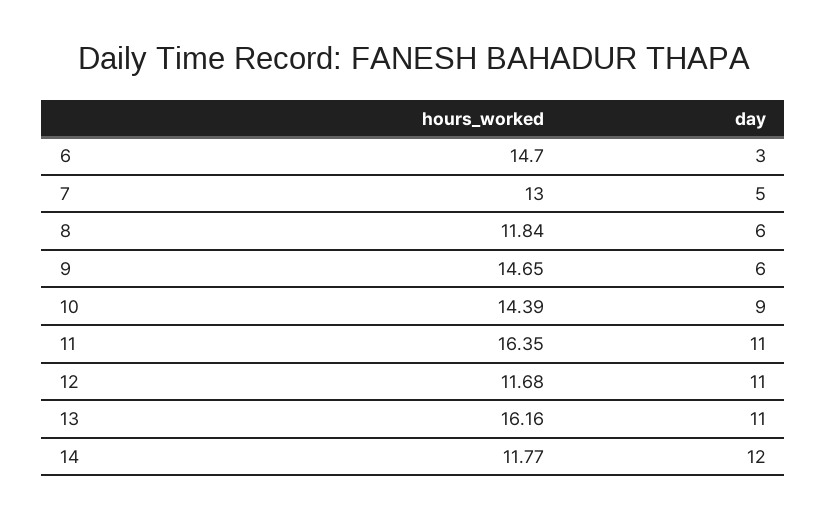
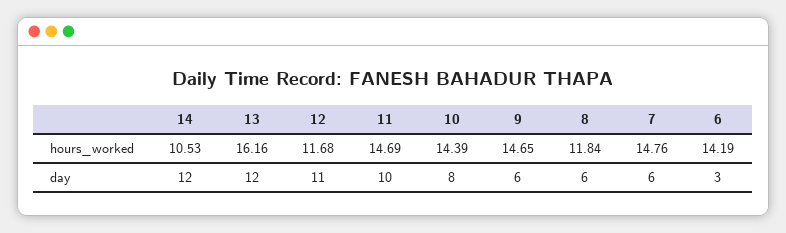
hours_worked, 6: 14.7 -> 14.19
hours_worked, 7: 13 -> 14.76
day, 7: 5 -> 6
day, 10: 9 -> 8
hours_worked, 11: 16.35 -> 14.69
day, 11: 11 -> 10
day, 13: 11 -> 12
hours_worked, 14: 11.77 -> 10.53

